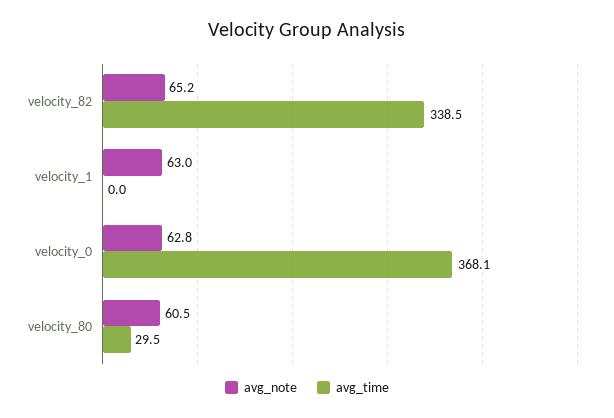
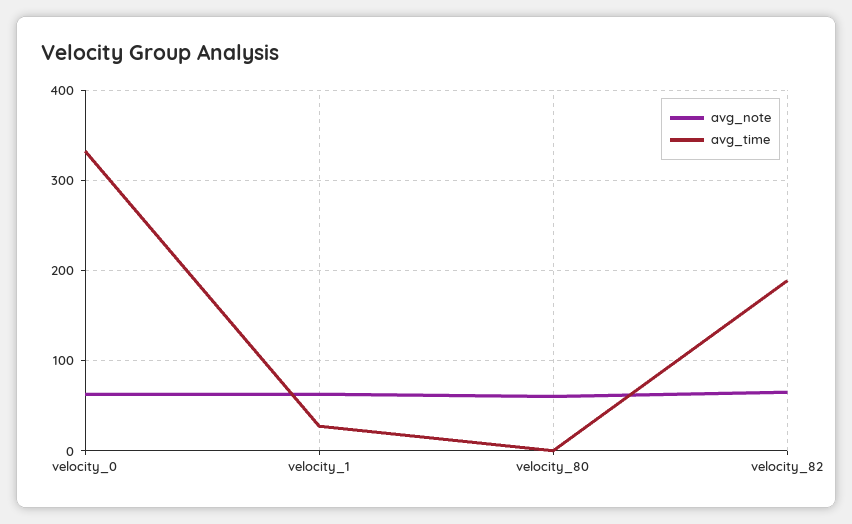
avg_time, velocity_82: 338.5 -> 190
avg_time, velocity_1: 0 -> 30
avg_time, velocity_0: 368.1 -> 330
avg_time, velocity_80: 29.5 -> 0

